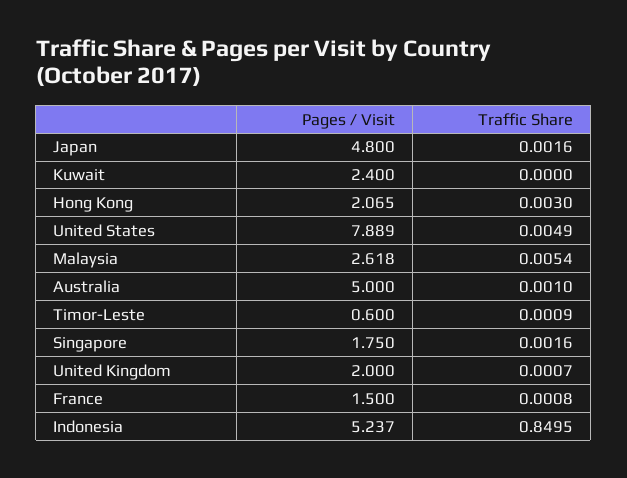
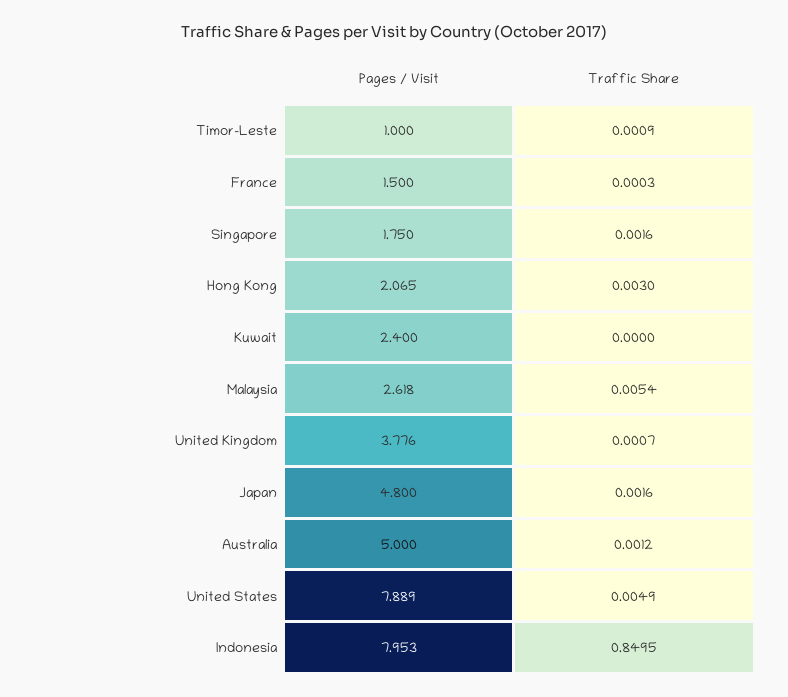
Traffic Share, Australia: 0.001 -> 0.0012
Pages / Visit, Timor-Leste: 0.6 -> 1
Pages / Visit, United Kingdom: 2 -> 3.776
Traffic Share, France: 0.0008 -> 0.0003
Pages / Visit, Indonesia: 5.237 -> 7.953

